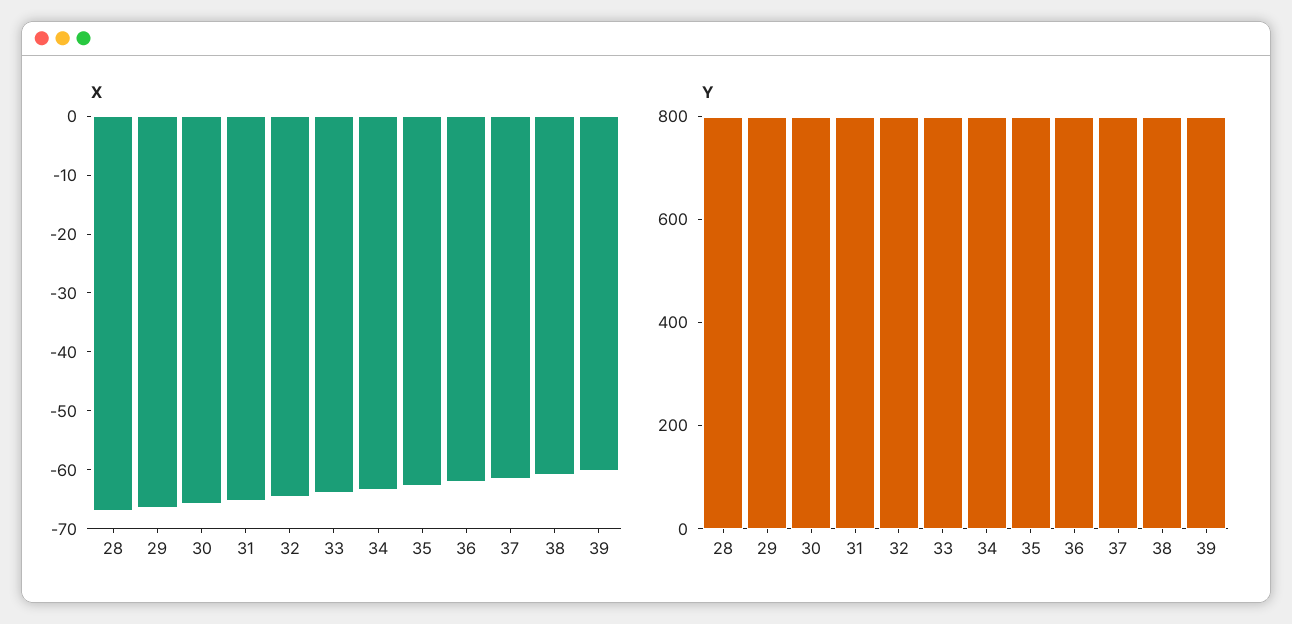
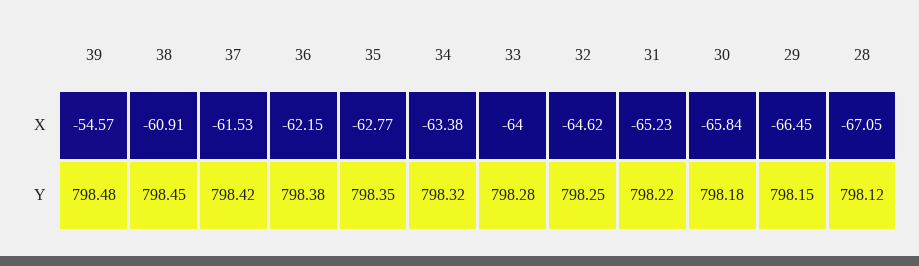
X, 39: -60 -> -54.57

